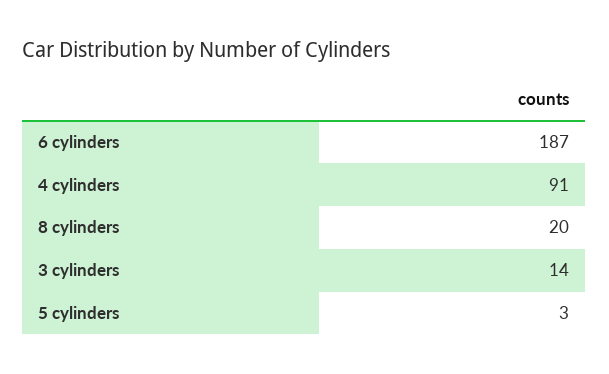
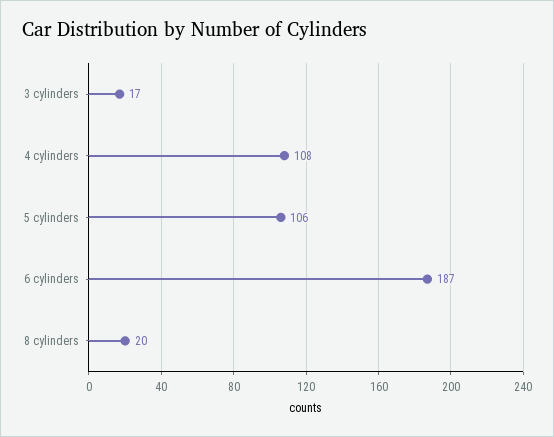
4 cylinders: 91 -> 108
3 cylinders: 14 -> 17
5 cylinders: 3 -> 106

